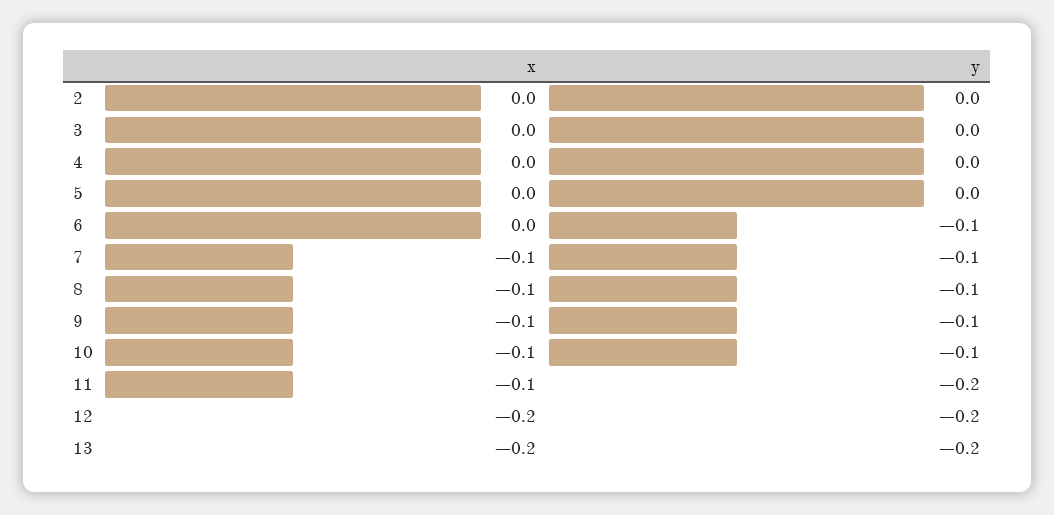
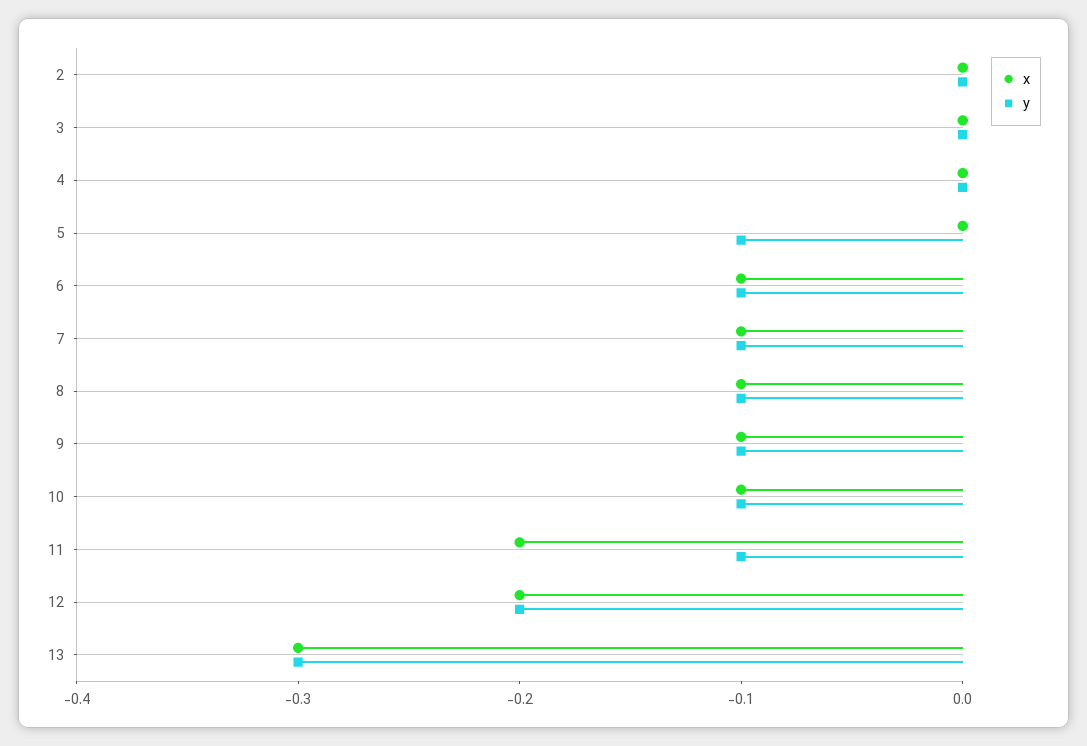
y, 5: 0 -> -0.1
x, 6: 0 -> -0.1
x, 11: -0.1 -> -0.2
y, 11: -0.2 -> -0.1
x, 13: -0.2 -> -0.3
y, 13: -0.2 -> -0.3

